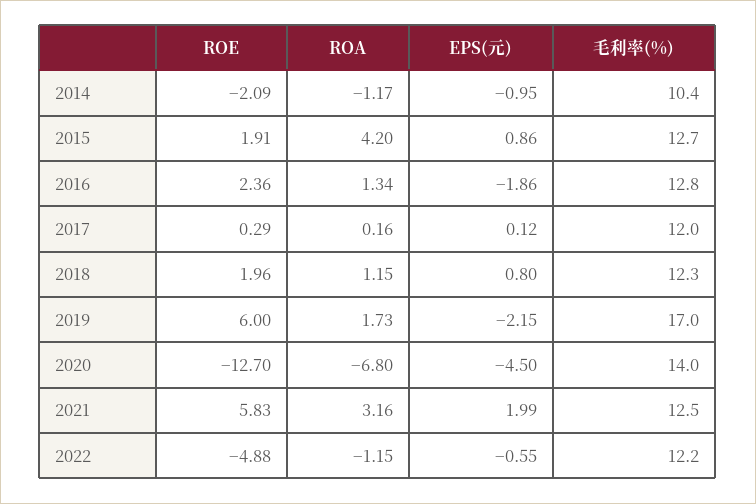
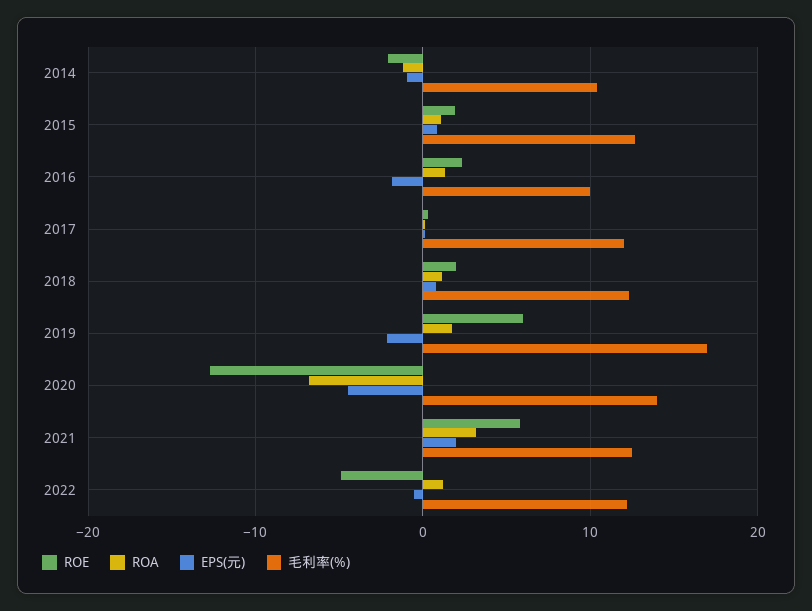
ROA, 2015: 4.2 -> 1
毛利率(%), 2016: 12.8 -> 10
ROA, 2022: -1.15 -> 1

